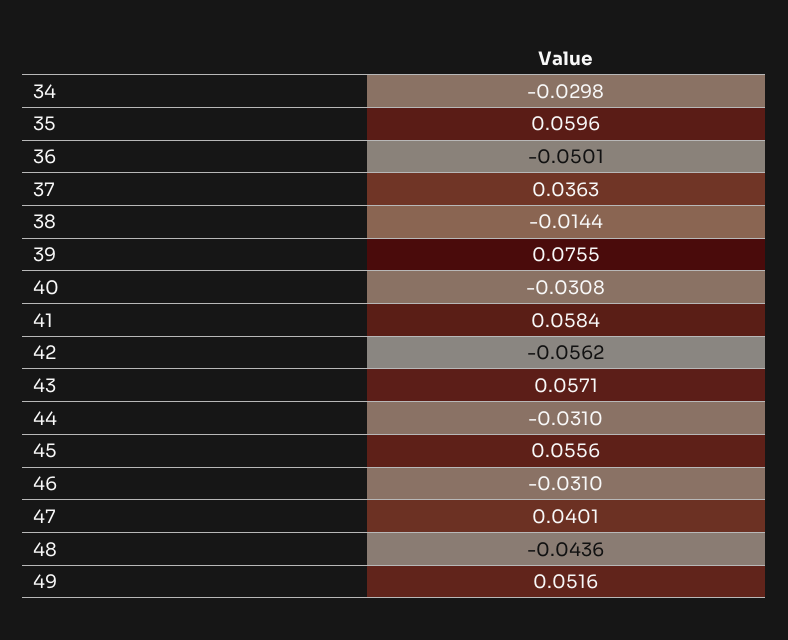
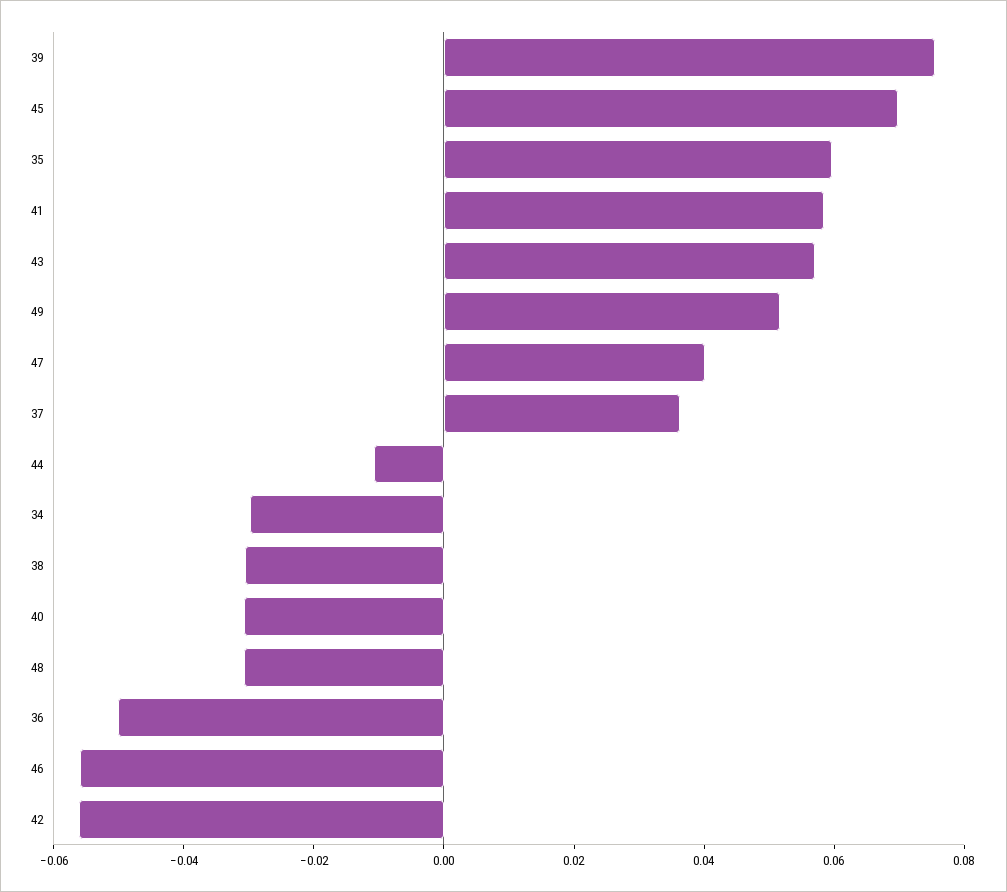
38: -0.0144 -> -0.03
44: -0.031 -> -0.01
45: 0.0556 -> 0.07
46: -0.031 -> -0.055
48: -0.0436 -> -0.03

